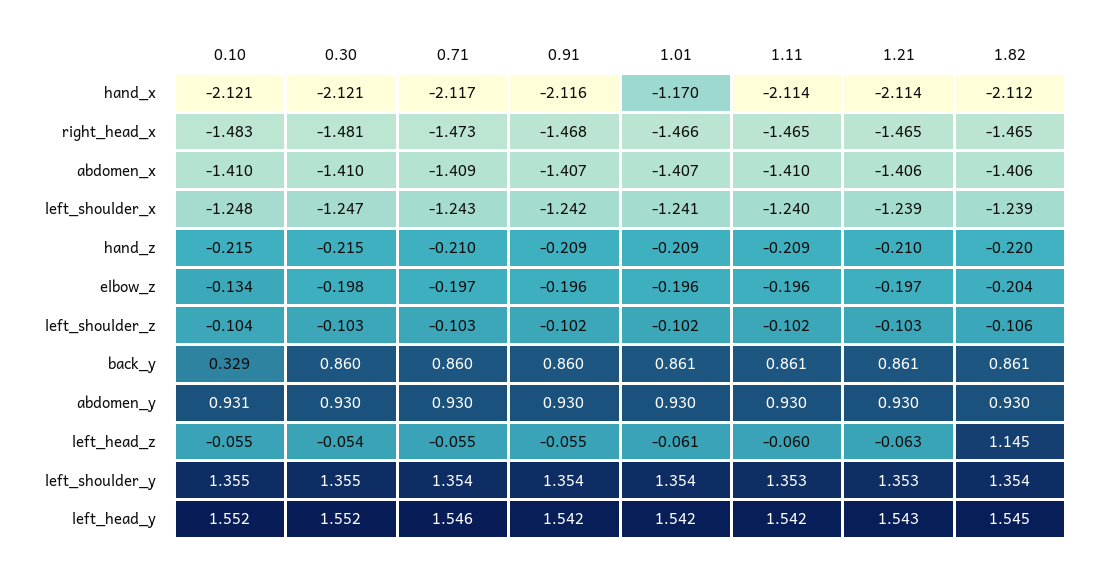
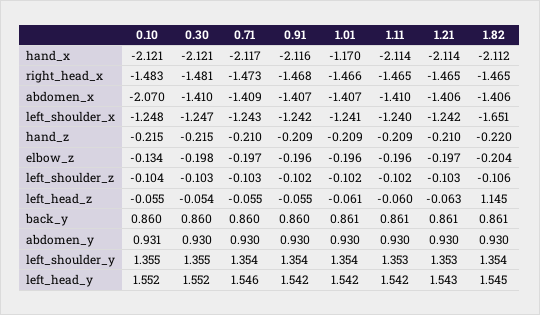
0.10, abdomen_x: -1.41 -> -2.07
1.21, left_shoulder_x: -1.239 -> -1.242
1.82, left_shoulder_x: -1.239 -> -1.651
0.10, back_y: 0.329 -> 0.86

